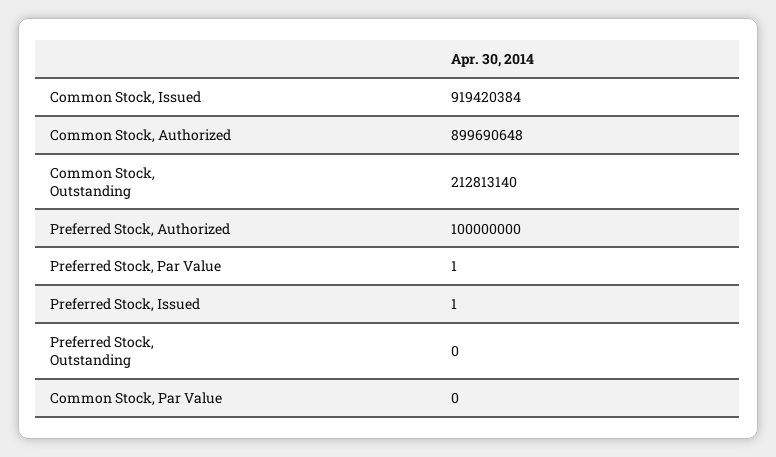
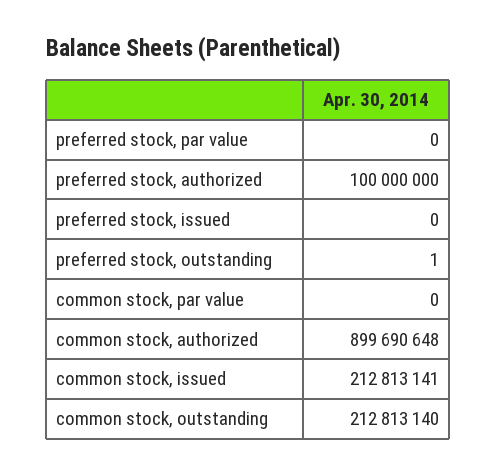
Common Stock, Issued: 919420384 -> 212813141
Preferred Stock, Par Value: 1 -> 0
Preferred Stock, Issued: 1 -> 0
Preferred Stock, Outstanding: 0 -> 1

